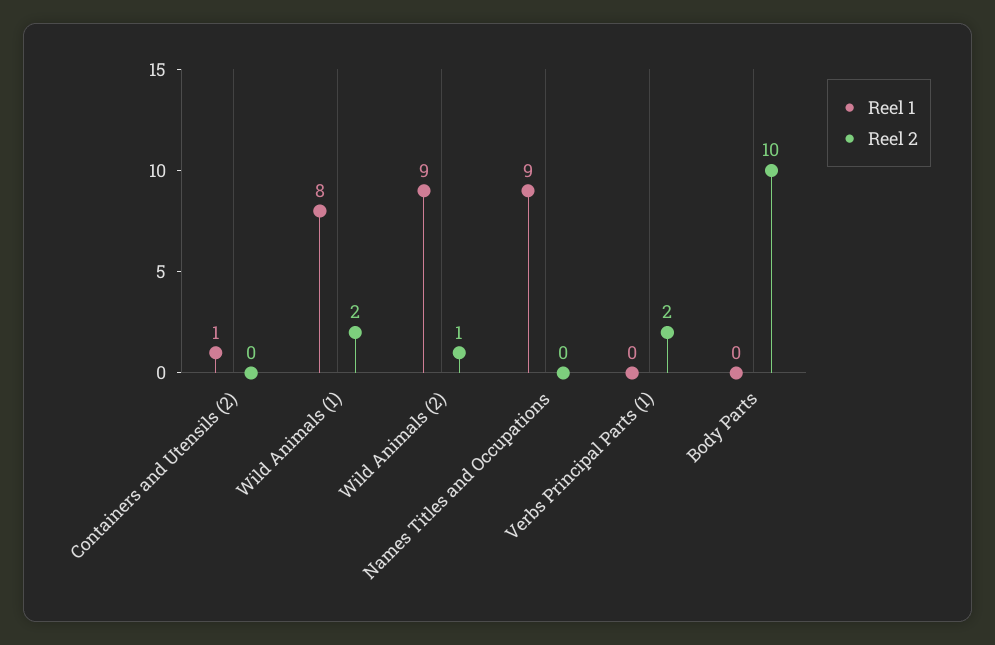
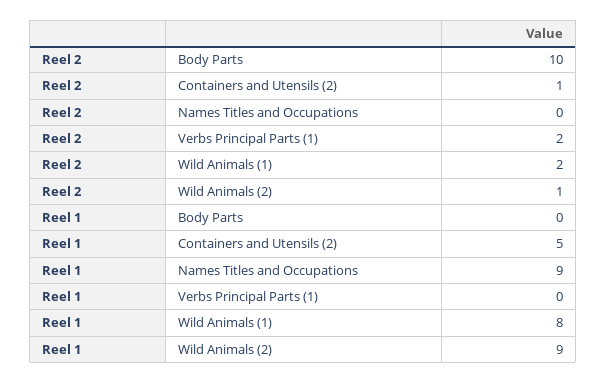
Reel 1, Containers and Utensils (2): 1 -> 5
Reel 2, Containers and Utensils (2): 0 -> 1

